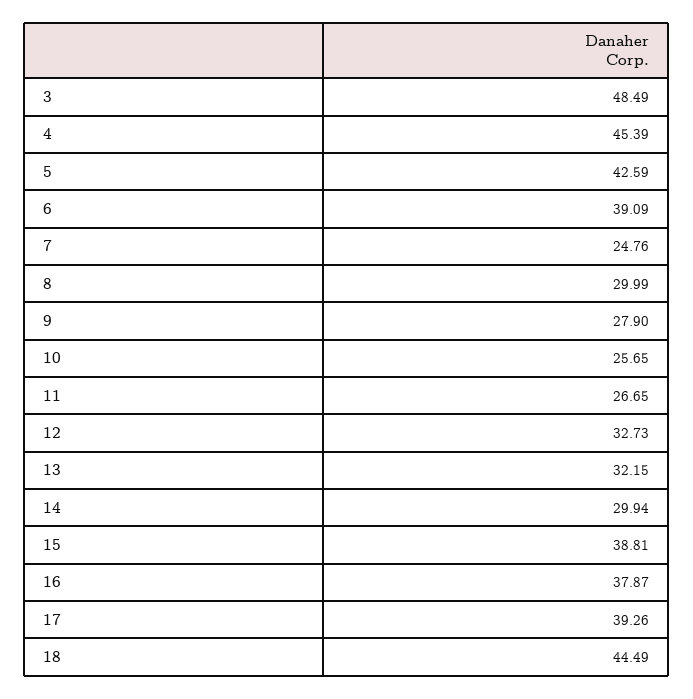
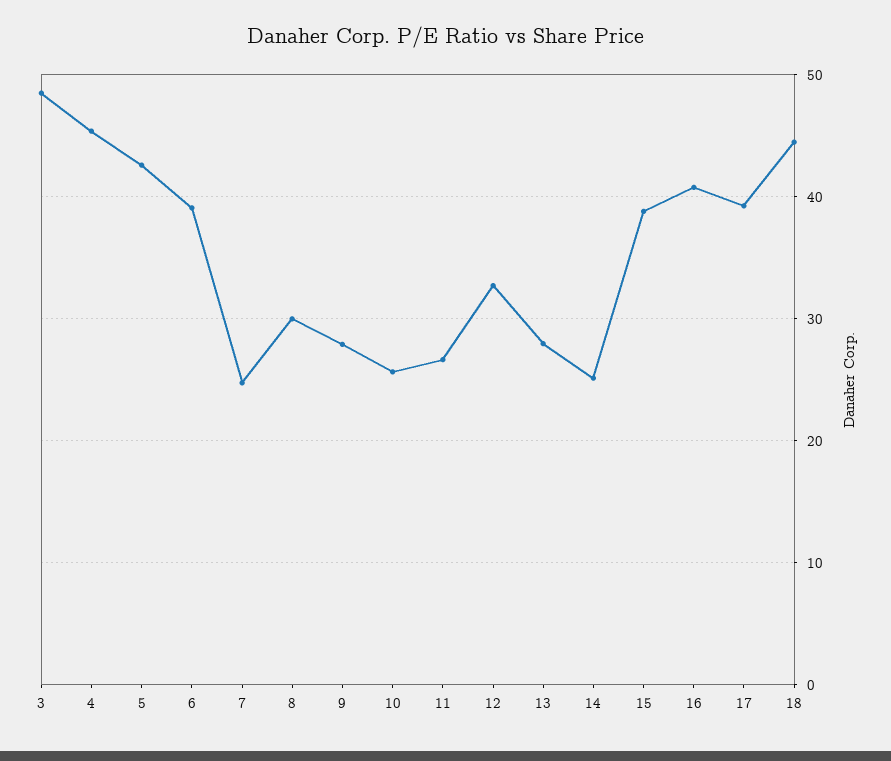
13: 32.15 -> 28
14: 29.94 -> 25
16: 37.87 -> 41

